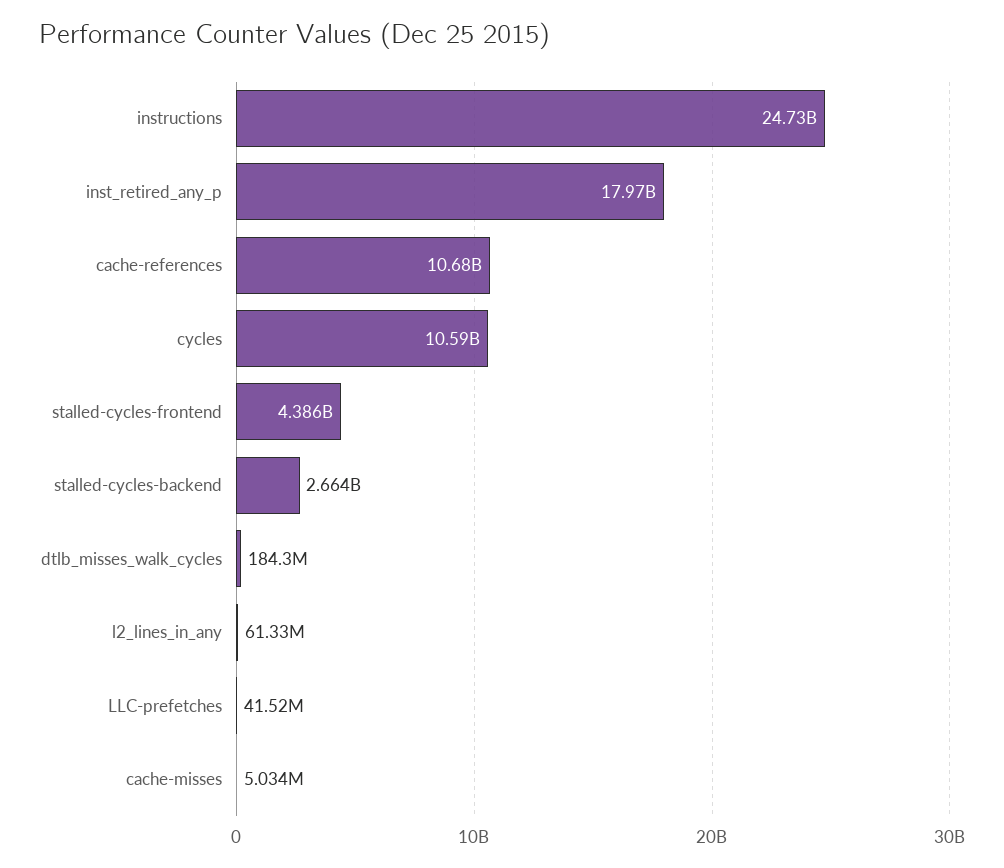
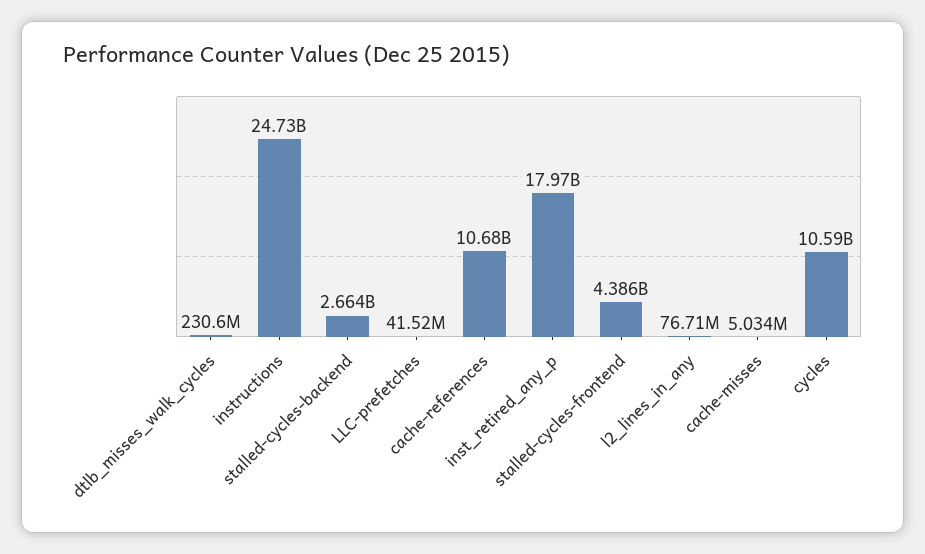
dtlb_misses_walk_cycles: 184300000 -> 230600000
l2_lines_in_any: 61330000 -> 76710000

